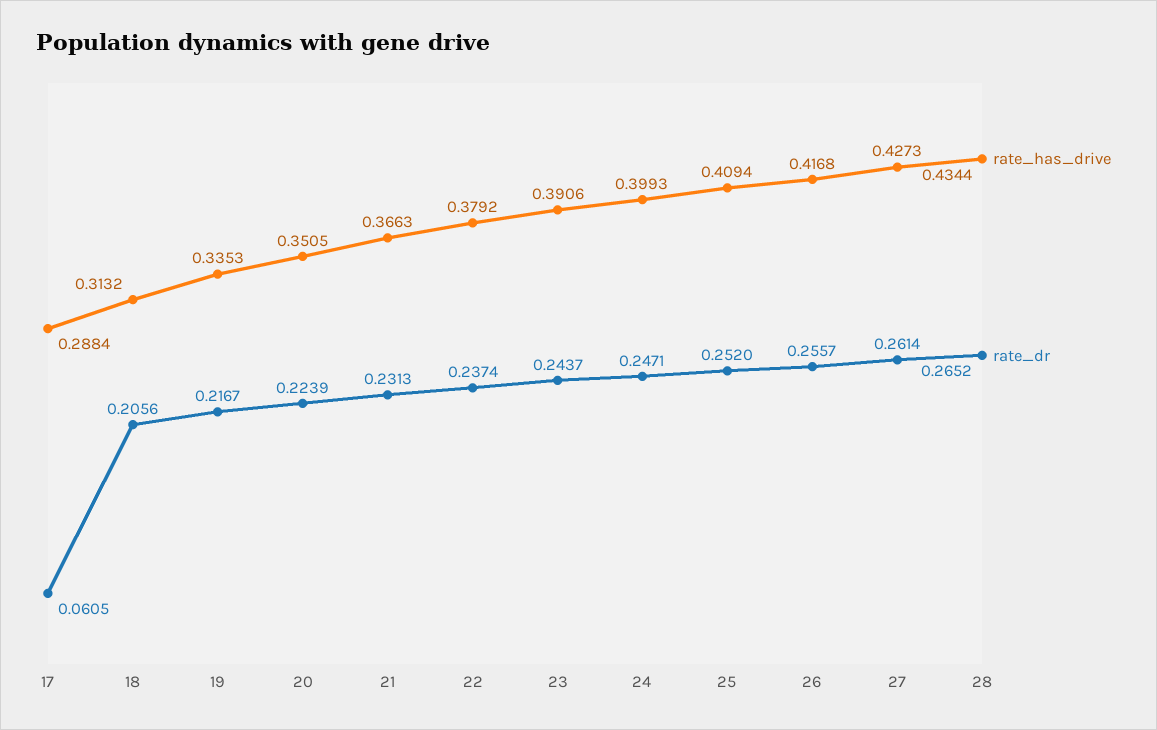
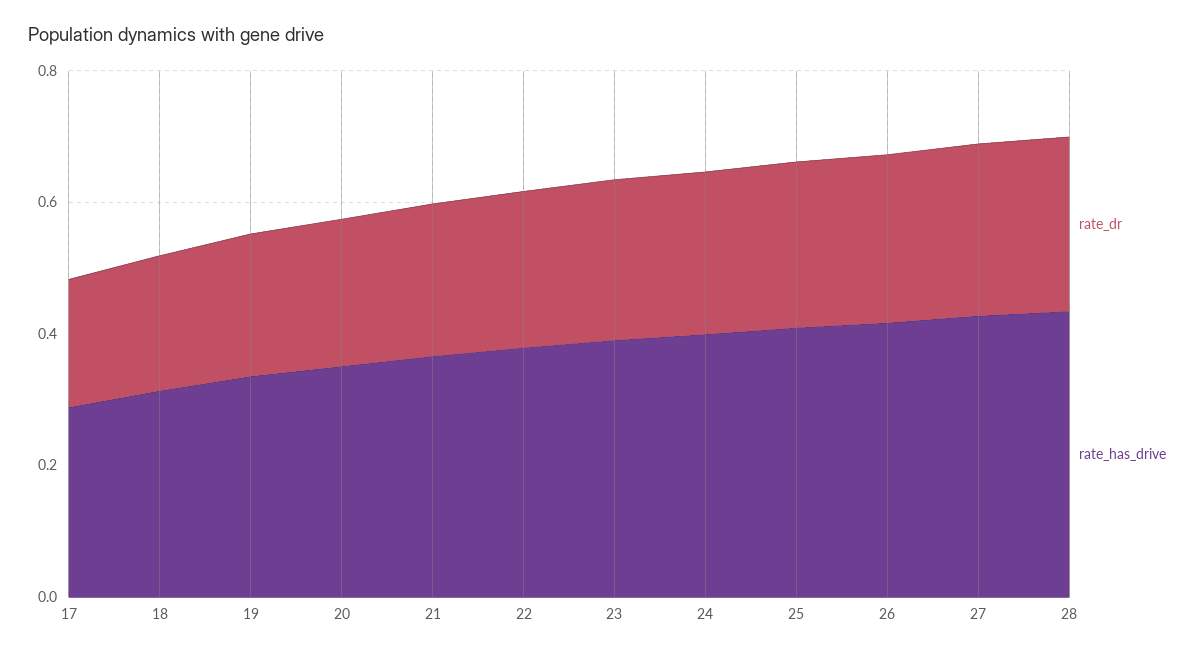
rate_dr, 17: 0.0605 -> 0.2

